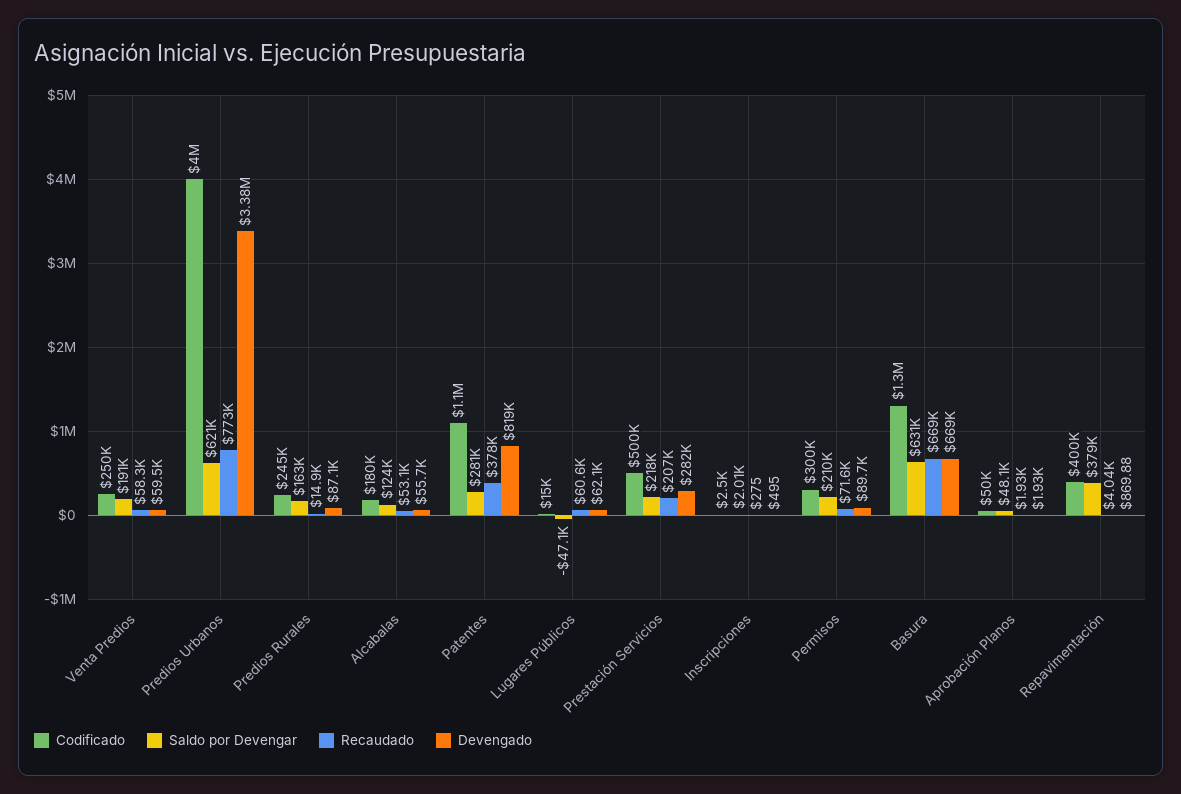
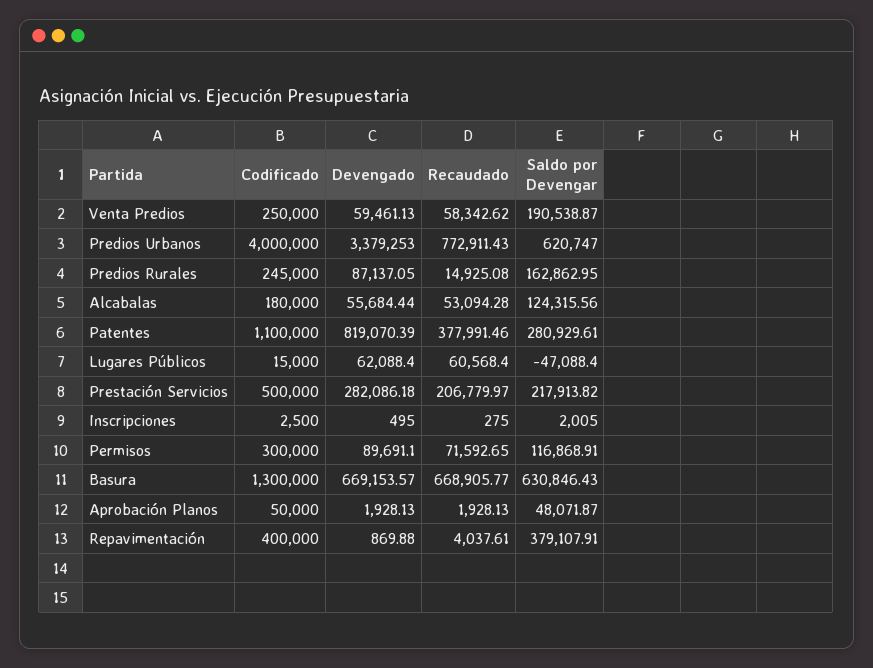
Saldo por Devengar, Permisos: 210000 -> 116868.91

